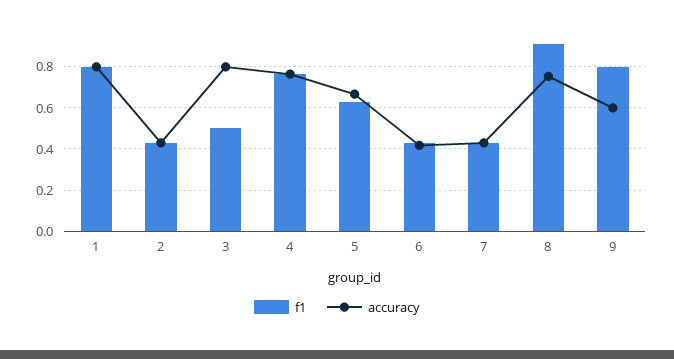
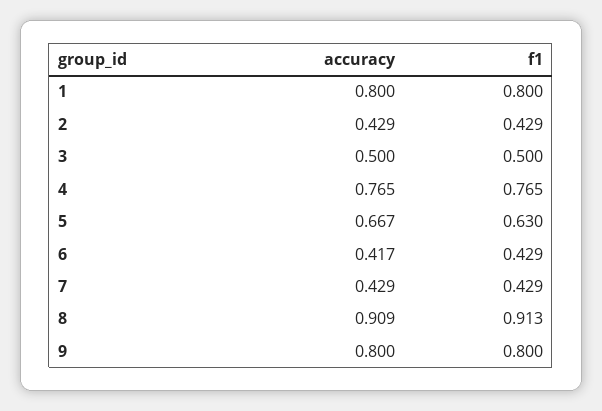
accuracy, 3: 0.8 -> 0.5
accuracy, 8: 0.75 -> 0.909
accuracy, 9: 0.6 -> 0.8

